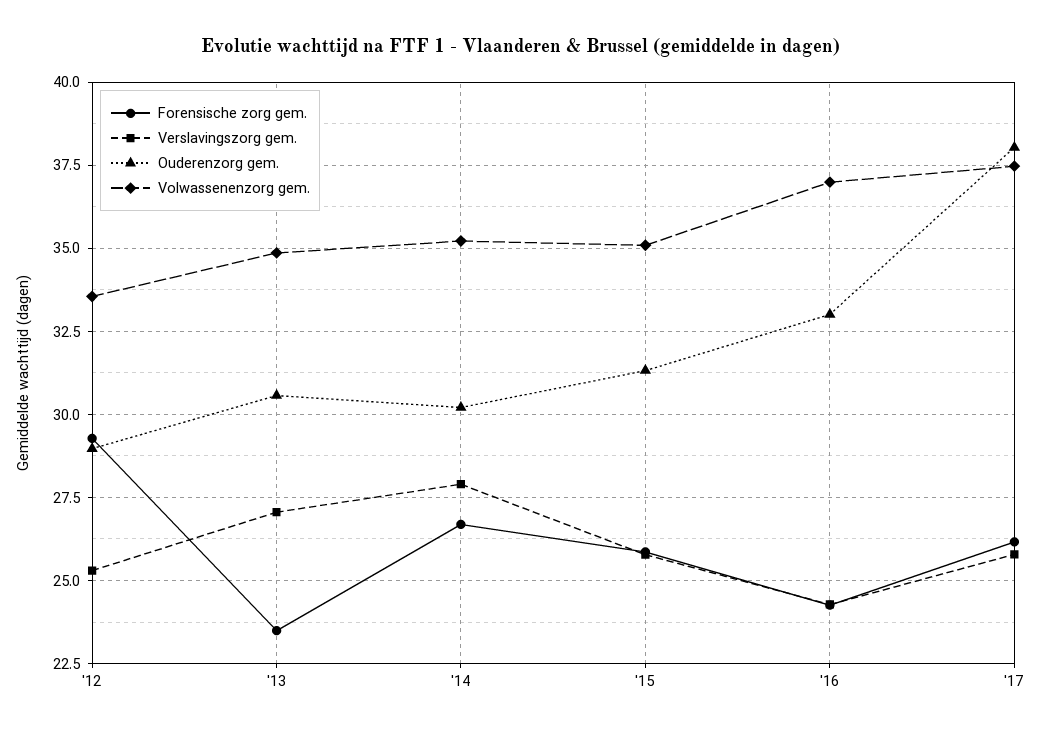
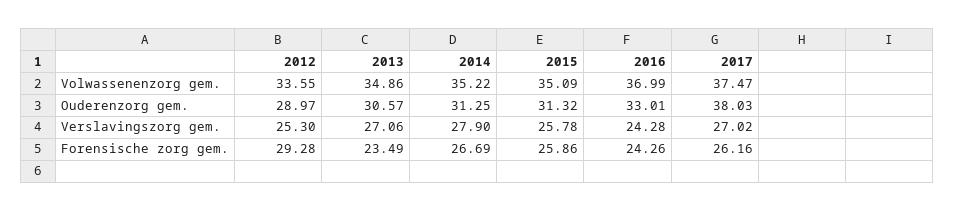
Ouderenzorg gem., '14: 30.25 -> 31.25
Verslavingszorg gem., '17: 25.75 -> 27.02

